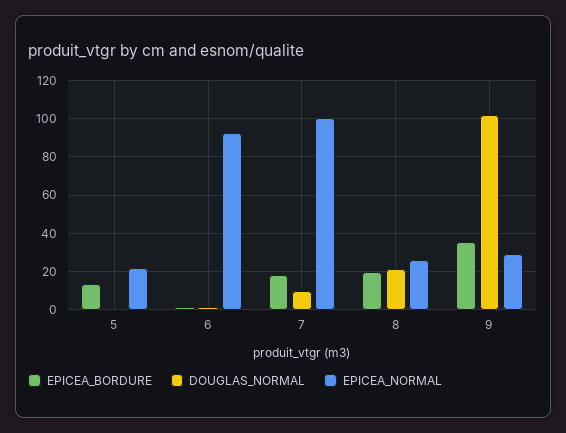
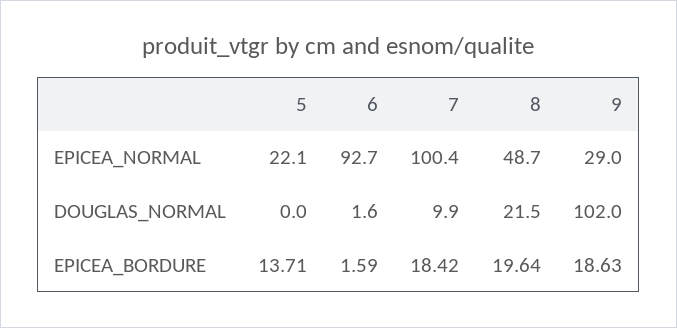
EPICEA_NORMAL, 8: 25 -> 48.7
EPICEA_BORDURE, 9: 35 -> 18.63

